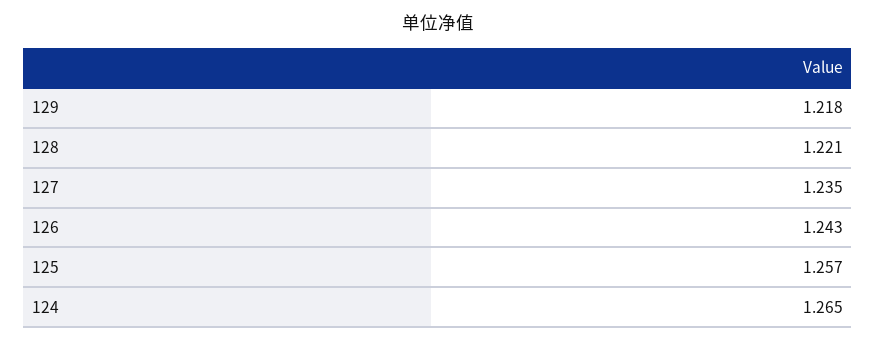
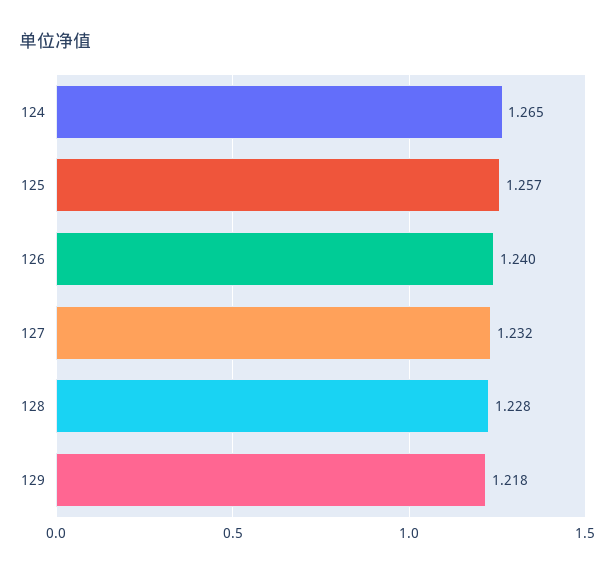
128: 1.221 -> 1.228
127: 1.235 -> 1.232
126: 1.243 -> 1.24

